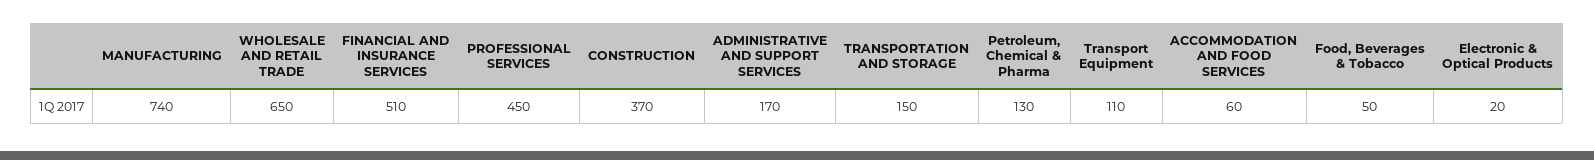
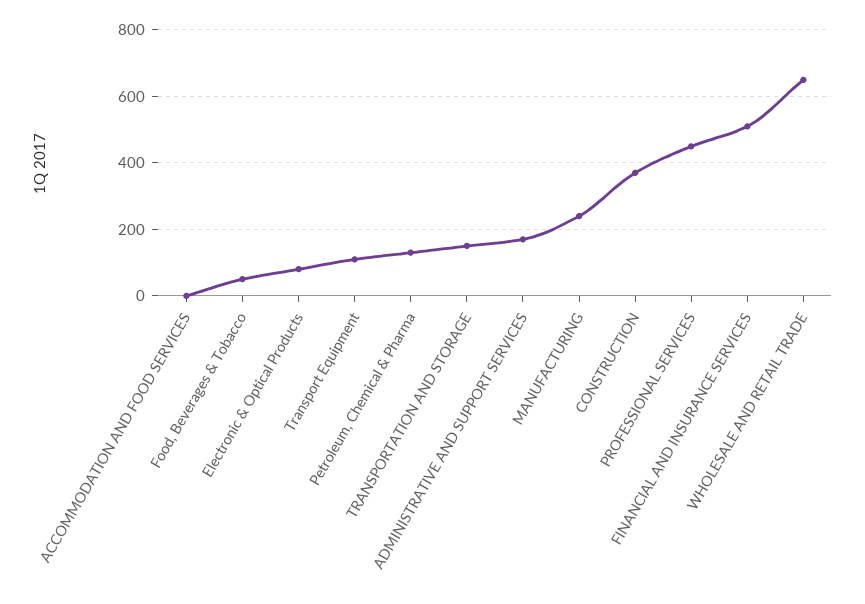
MANUFACTURING: 740 -> 240
ACCOMMODATION AND FOOD SERVICES: 60 -> 0
Electronic & Optical Products: 20 -> 80

